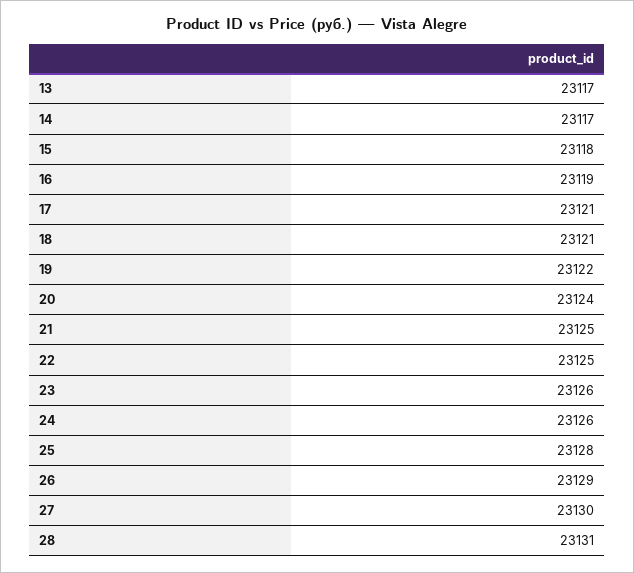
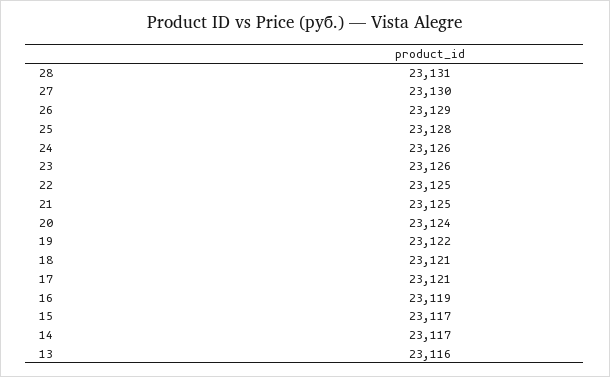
13: 23117 -> 23116
15: 23118 -> 23117

